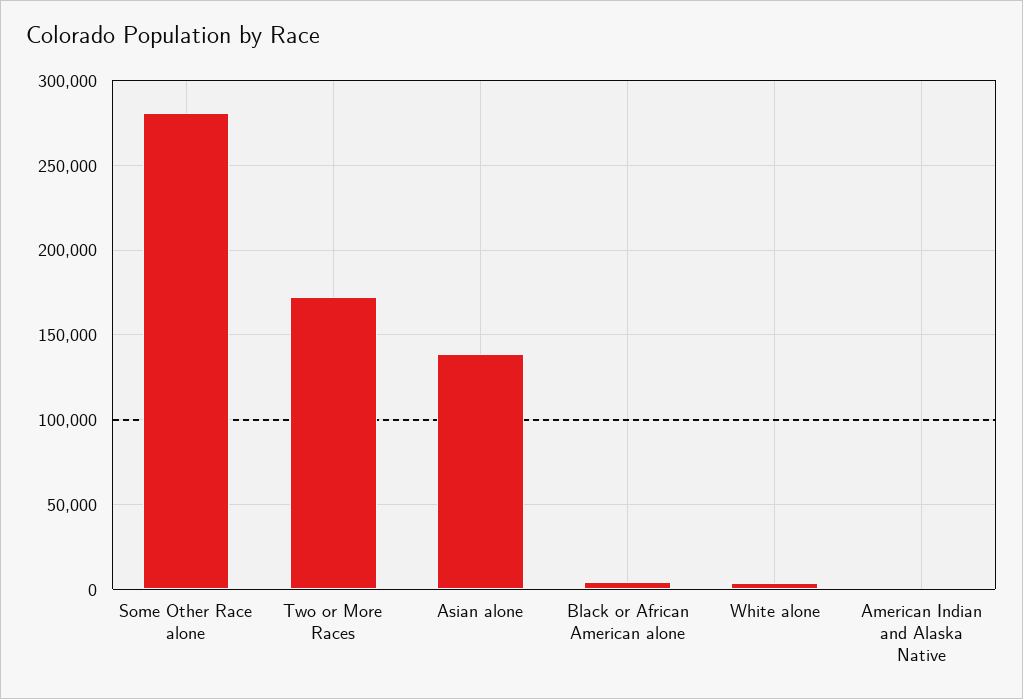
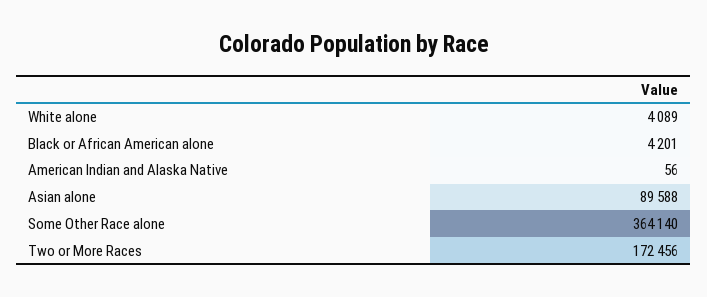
Some Other Race alone: 280000 -> 364140
Asian alone: 140000 -> 89588

